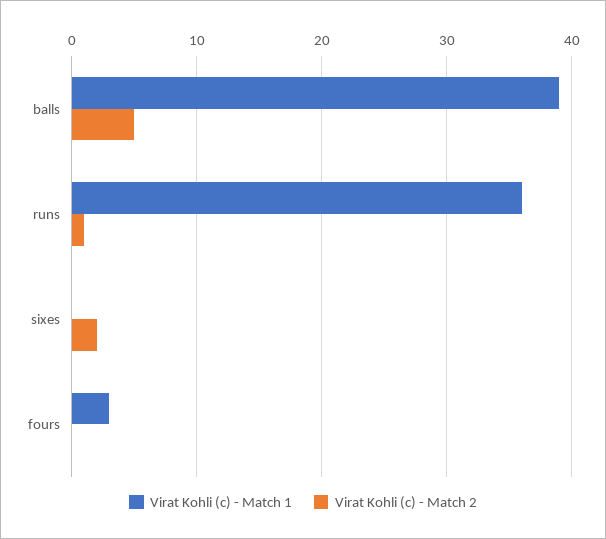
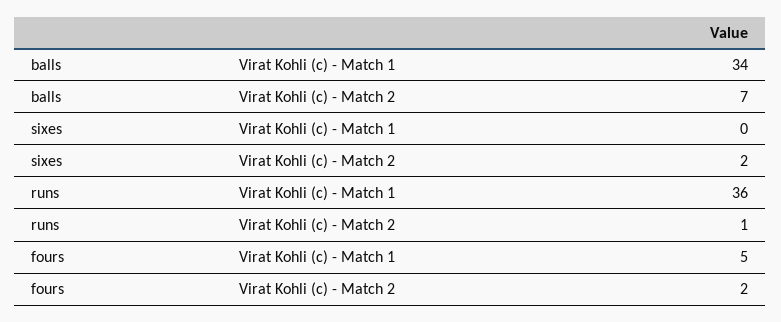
Virat Kohli (c) - Match 1, balls: 39 -> 34
Virat Kohli (c) - Match 2, balls: 5 -> 7
Virat Kohli (c) - Match 1, fours: 3 -> 5
Virat Kohli (c) - Match 2, fours: 0 -> 2

